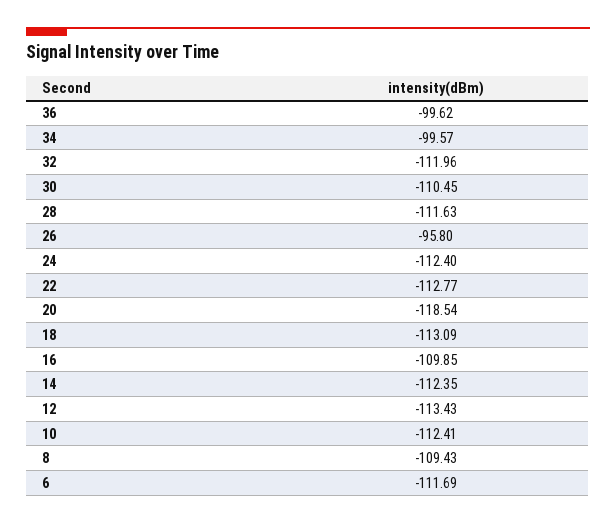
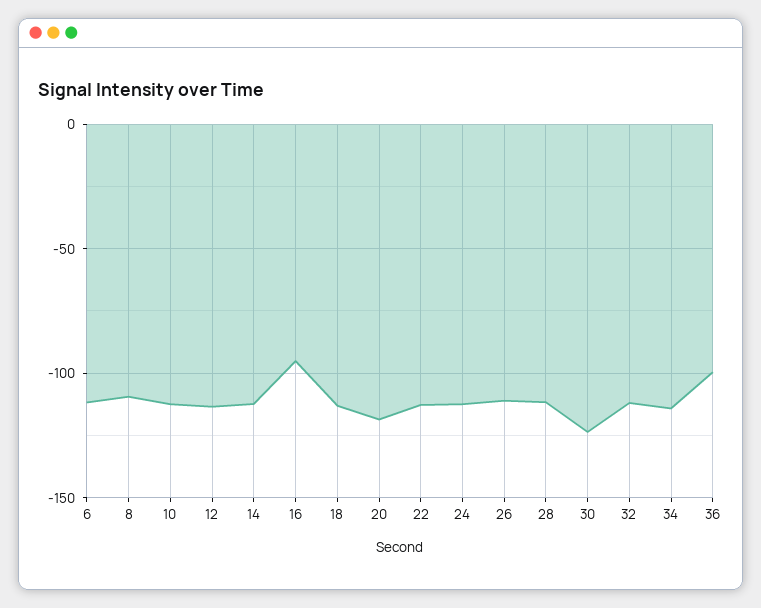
34: -99.57 -> -115
30: -110.45 -> -125
26: -95.8 -> -110
16: -109.85 -> -95

